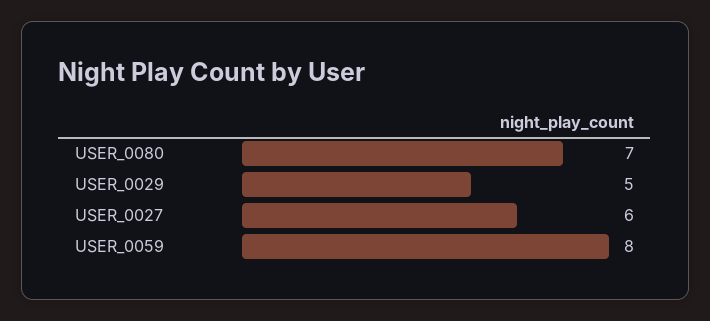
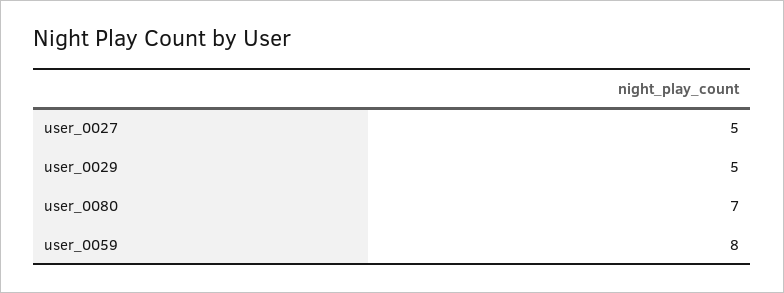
USER_0027: 6 -> 5

